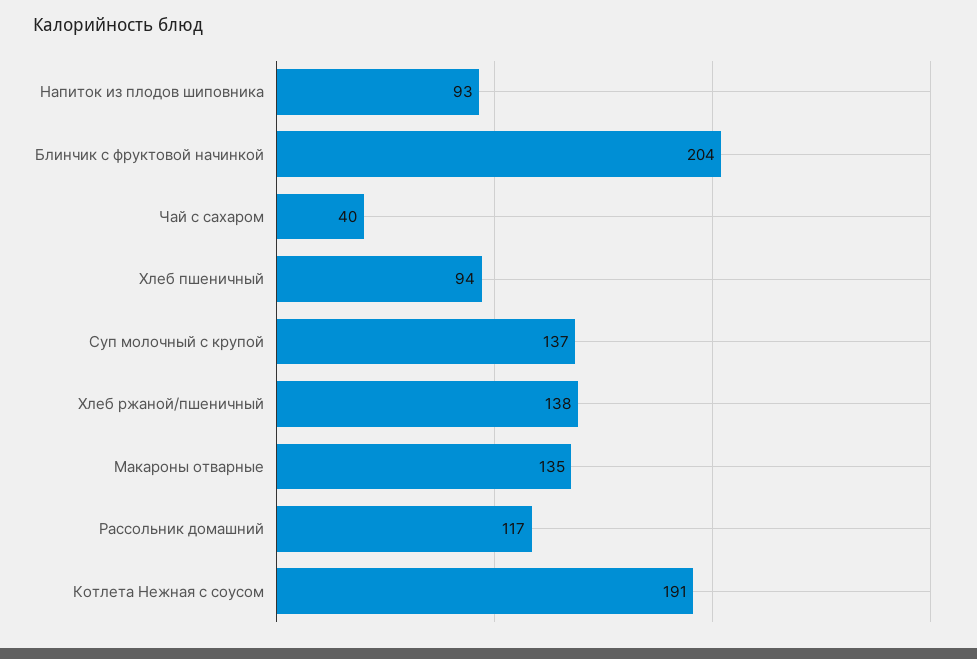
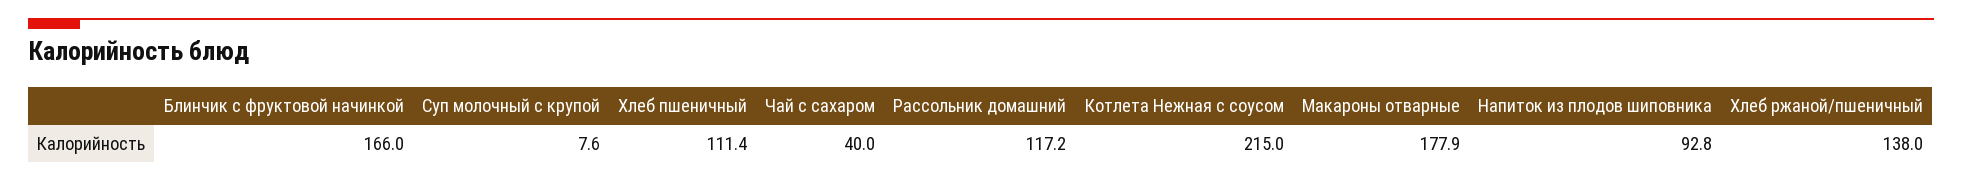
Блинчик с фруктовой начинкой: 204 -> 166
Хлеб пшеничный: 94 -> 111.4
Суп молочный с крупой: 137 -> 7.6
Макароны отварные: 135 -> 177.9
Котлета Нежная с соусом: 191 -> 215

